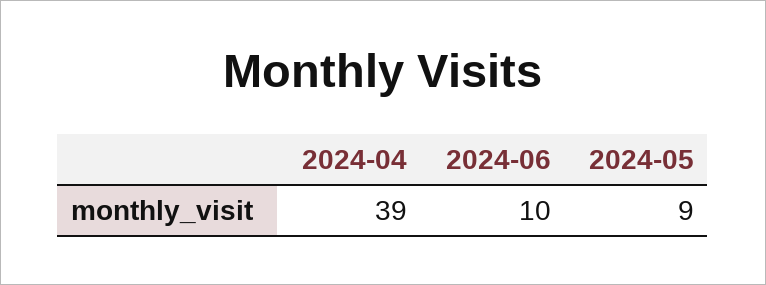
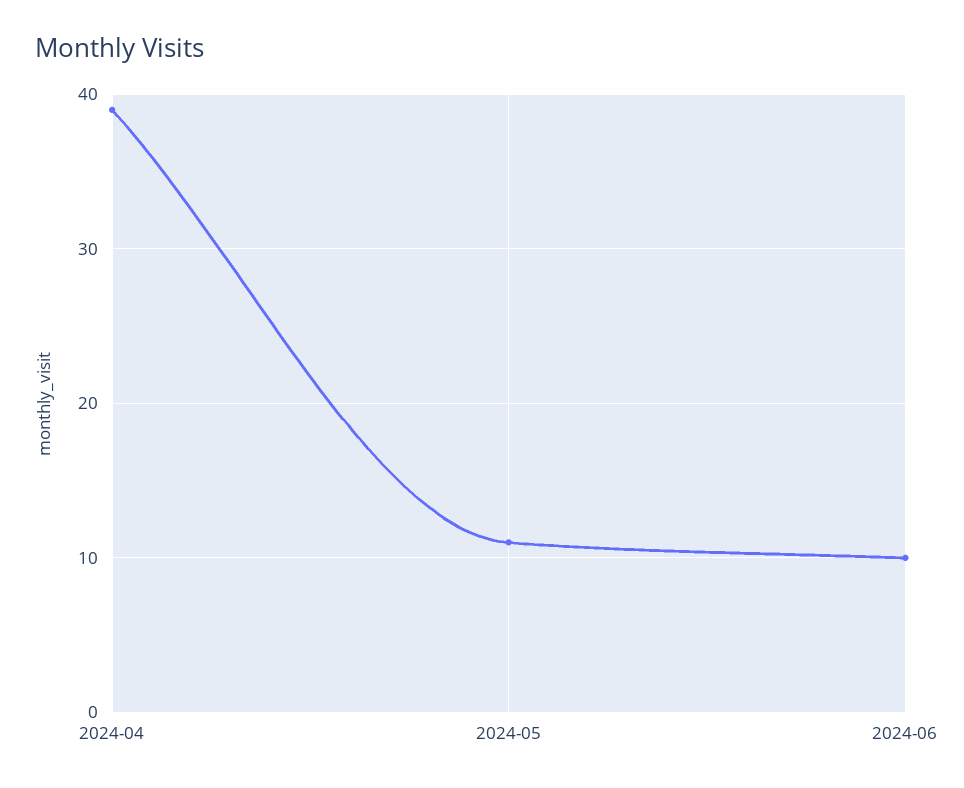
2024-05: 9 -> 11

